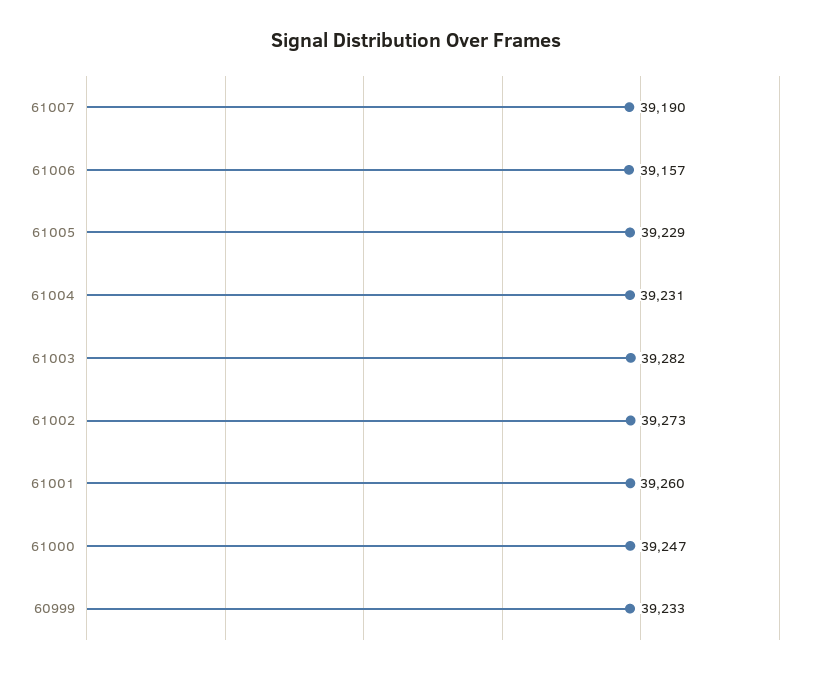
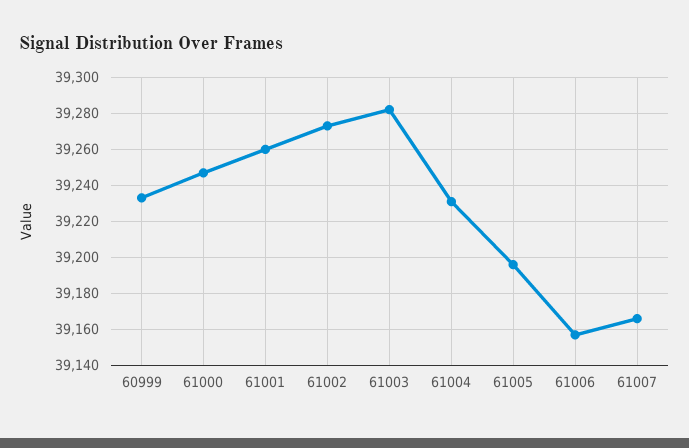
61007: 39190 -> 39165
61005: 39229 -> 39195

